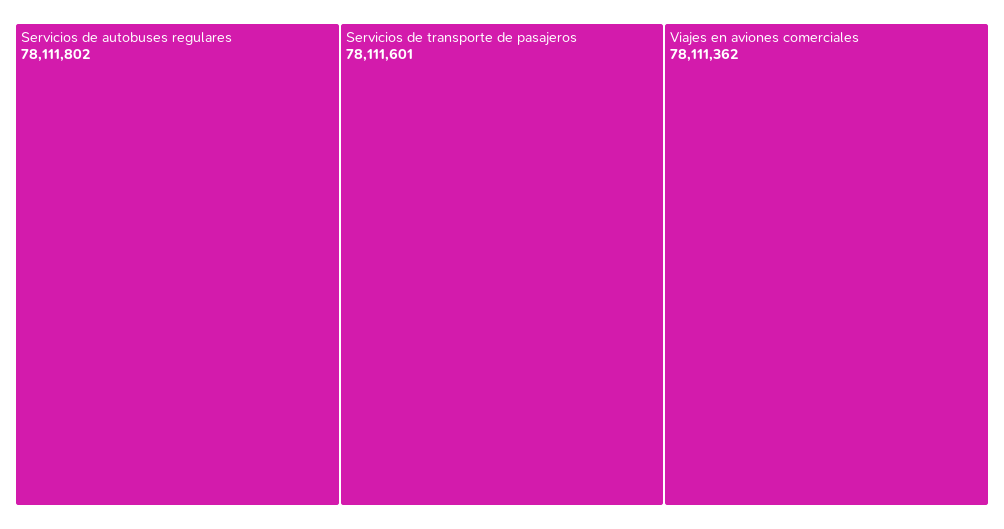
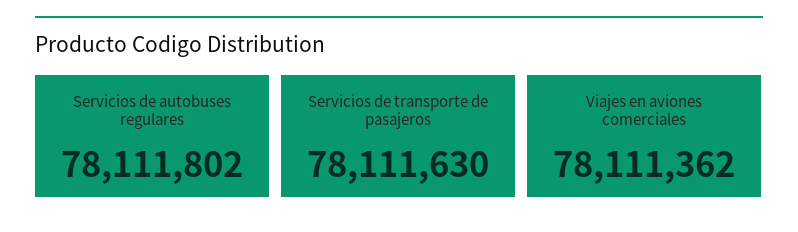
Servicios de transporte de pasajeros: 78111601 -> 78111630

